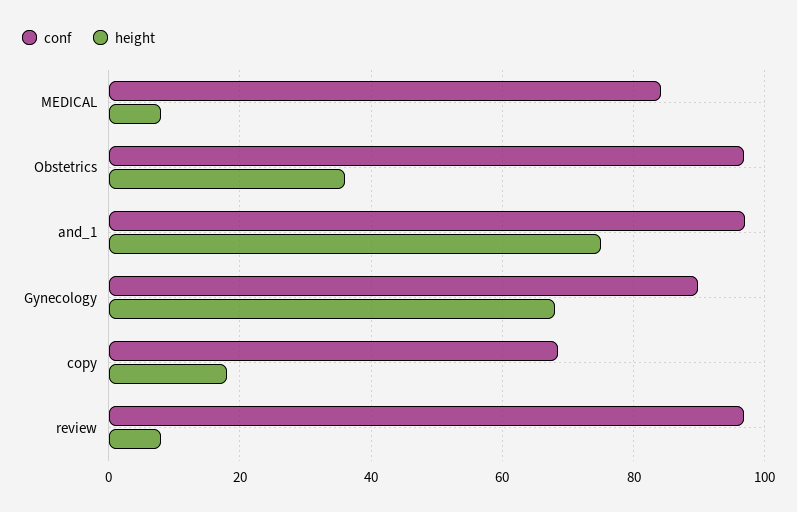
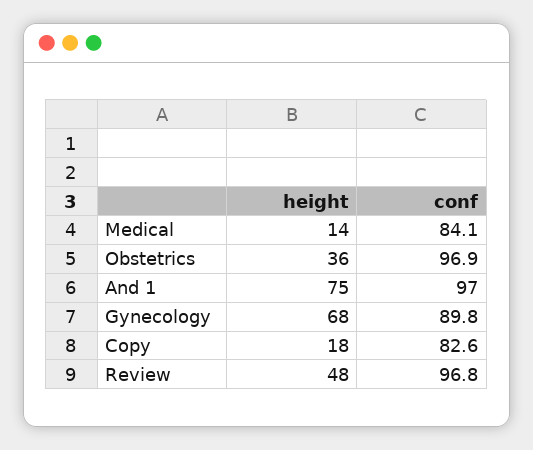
height, MEDICAL: 8 -> 14
conf, copy: 68 -> 82.6
height, review: 8 -> 48

